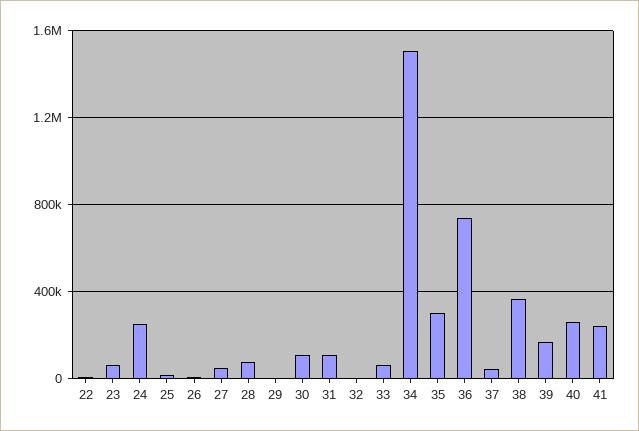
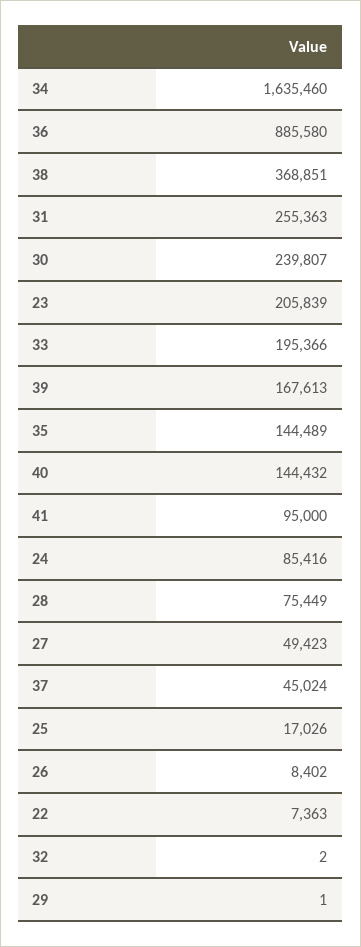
23: 50000 -> 205839
24: 250000 -> 85416
30: 100000 -> 239807
31: 100000 -> 255363
33: 50000 -> 195366
34: 1500000 -> 1635460
35: 300000 -> 144489
36: 750000 -> 885580
40: 250000 -> 144432
41: 250000 -> 95000

